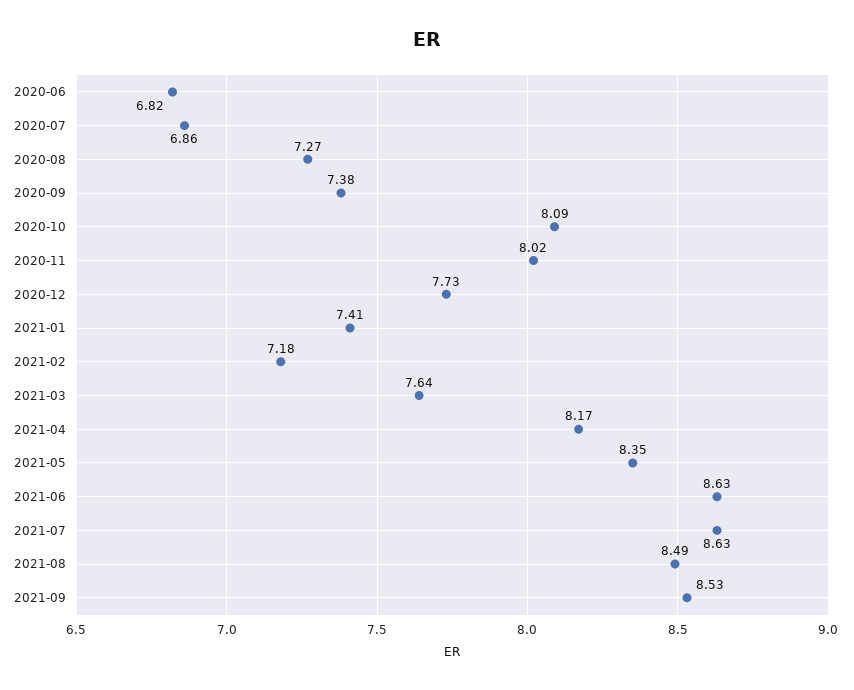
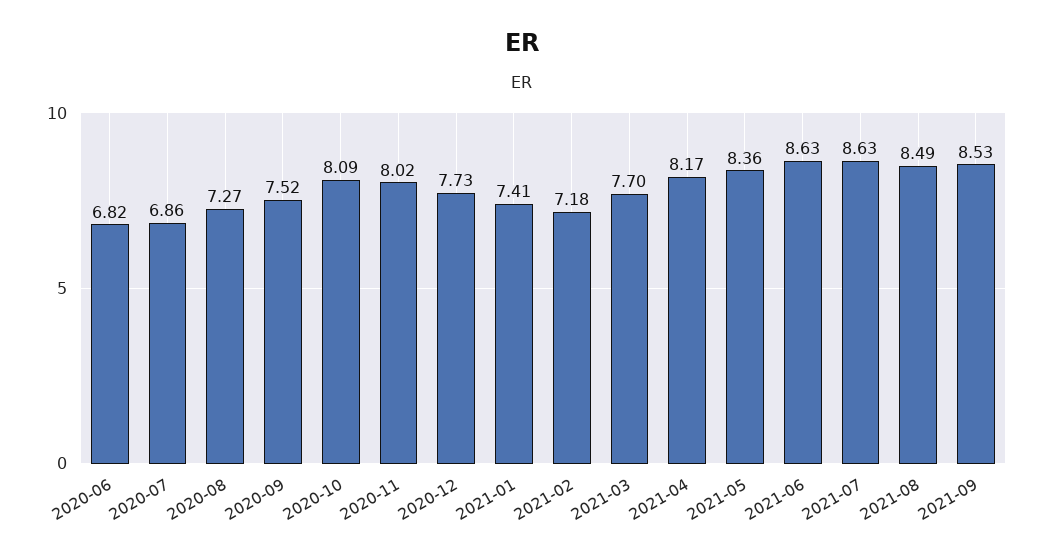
2020-09: 7.38 -> 7.52
2021-03: 7.64 -> 7.7
2021-05: 8.35 -> 8.36

